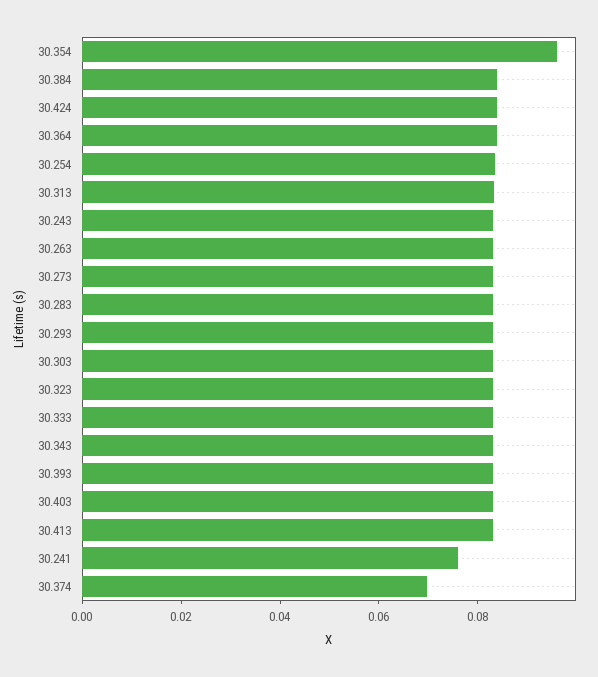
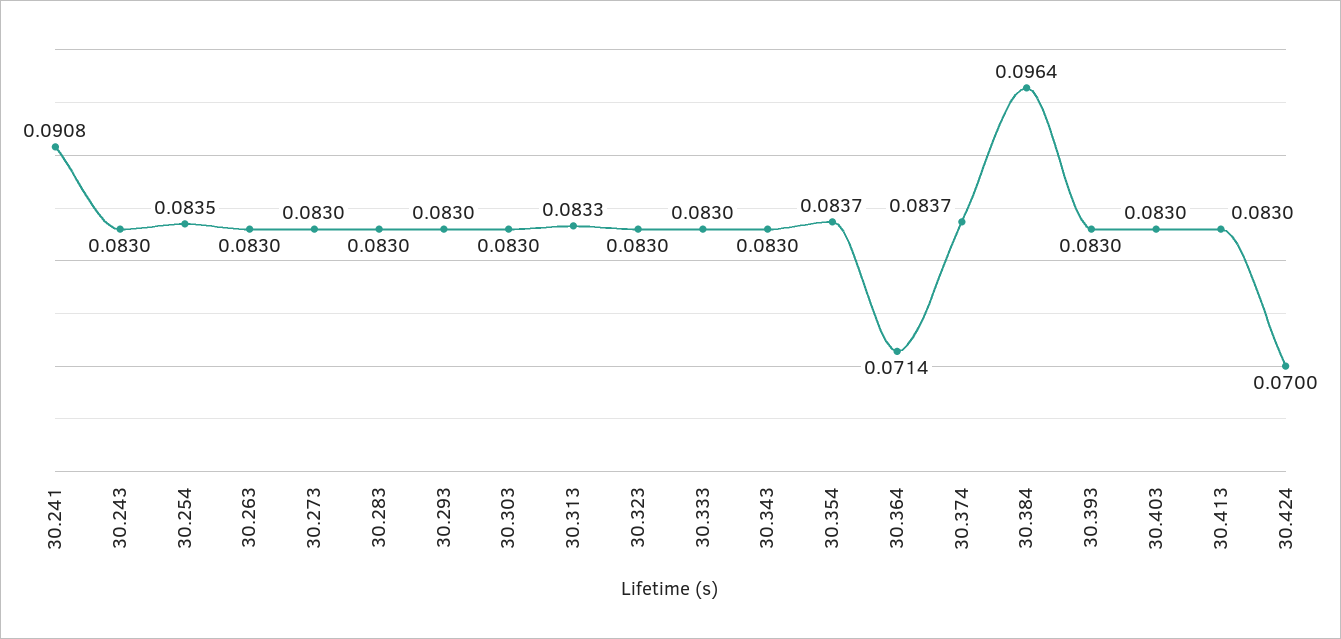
30.354: 0.095 -> 0.0837
30.384: 0.085 -> 0.0964
30.424: 0.085 -> 0.07
30.364: 0.085 -> 0.0714
30.241: 0.075 -> 0.0908
30.374: 0.07 -> 0.0837

